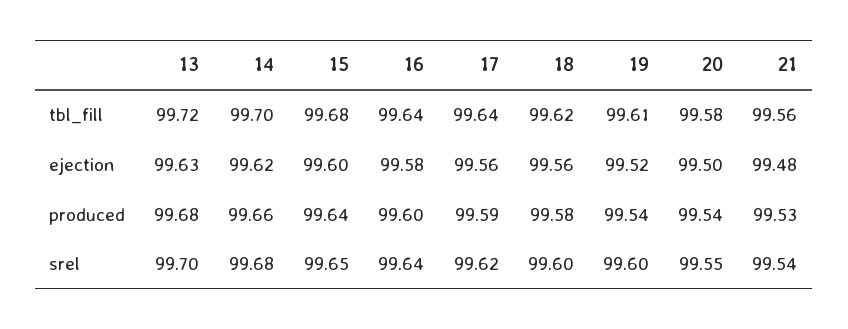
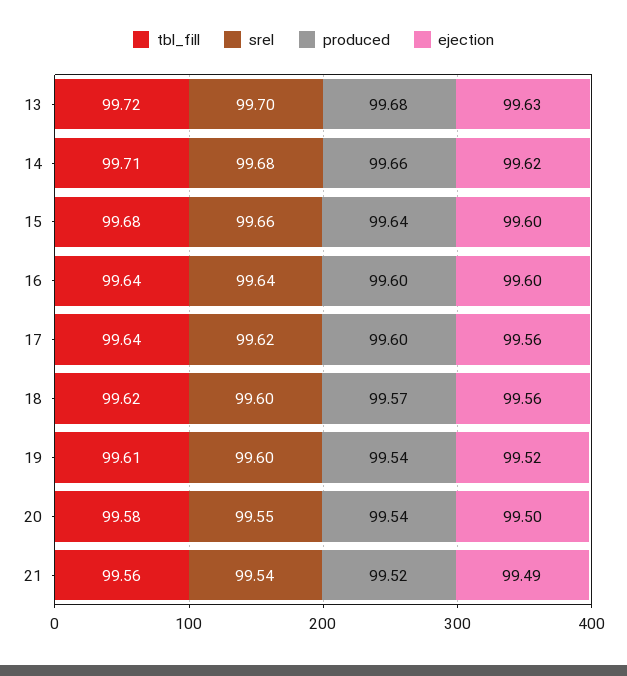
tbl_fill, 14: 99.7 -> 99.71
ejection, 16: 99.58 -> 99.6
ejection, 21: 99.48 -> 99.49
produced, 17: 99.59 -> 99.6
produced, 18: 99.58 -> 99.57
produced, 21: 99.53 -> 99.52
srel, 15: 99.65 -> 99.66

